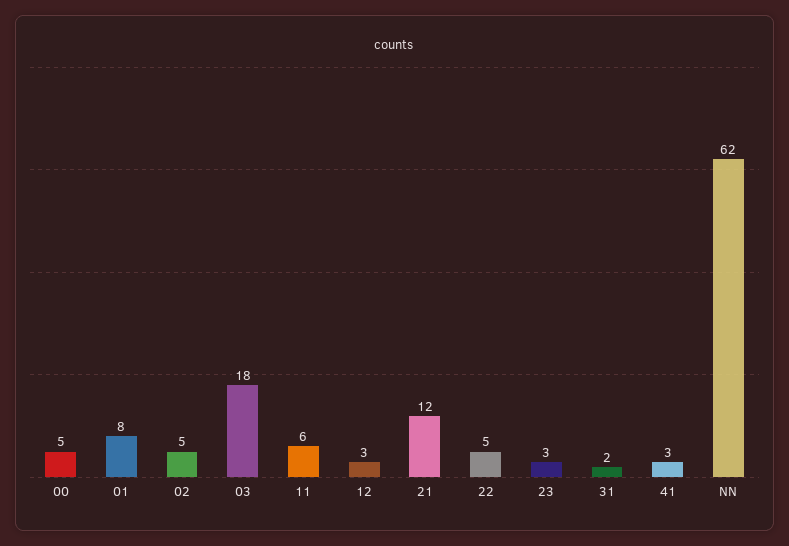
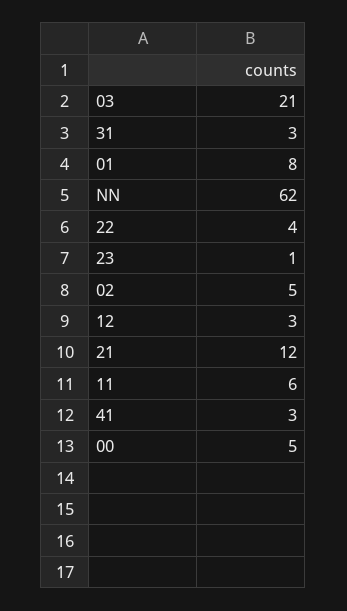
03: 18 -> 21
22: 5 -> 4
23: 3 -> 1
31: 2 -> 3

